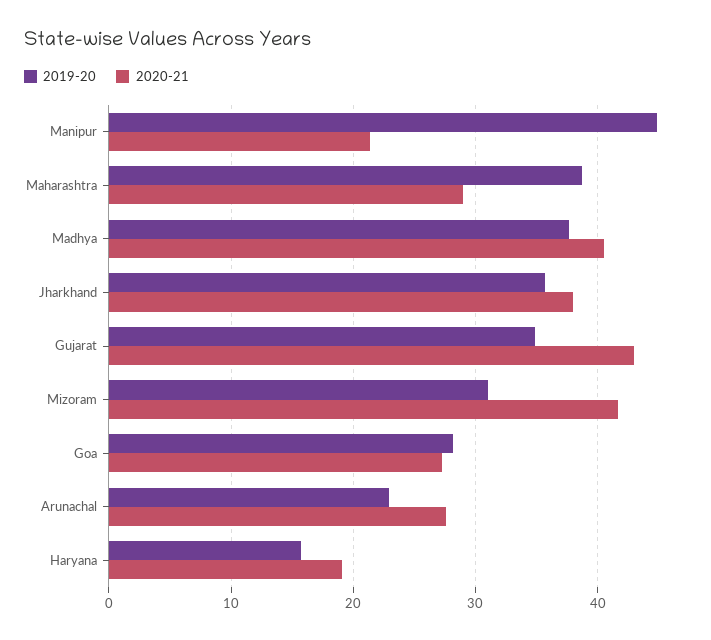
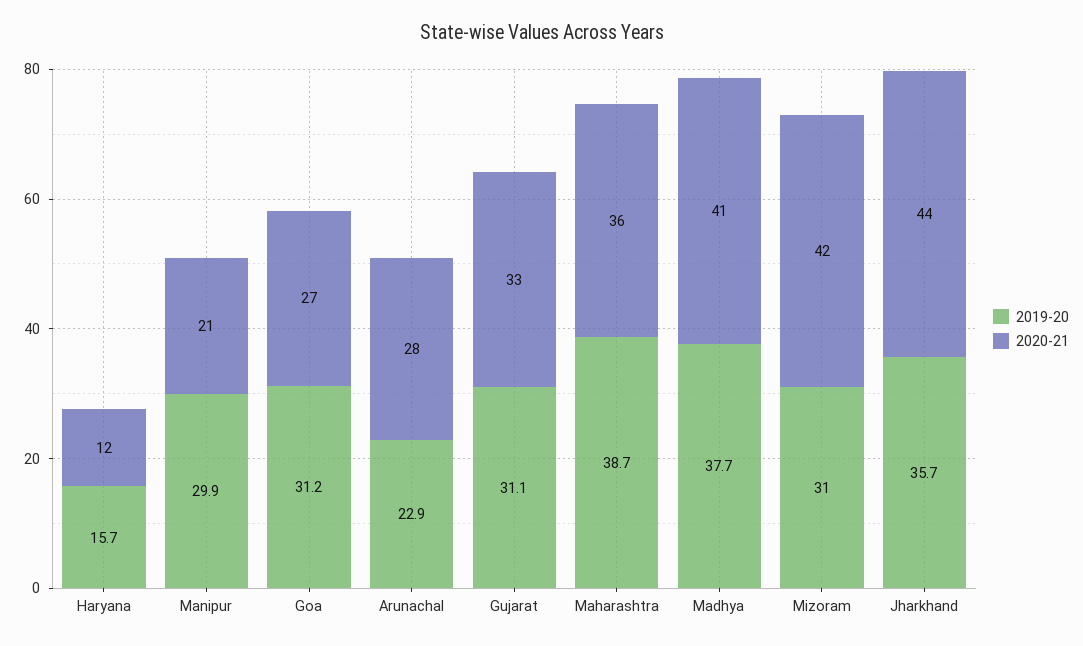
2019-20, Manipur: 45 -> 29.9
2020-21, Maharashtra: 29 -> 36
2020-21, Jharkhand: 38 -> 44
2019-20, Gujarat: 35 -> 31.1
2020-21, Gujarat: 43 -> 33
2019-20, Goa: 28 -> 31.2
2020-21, Haryana: 19 -> 12

